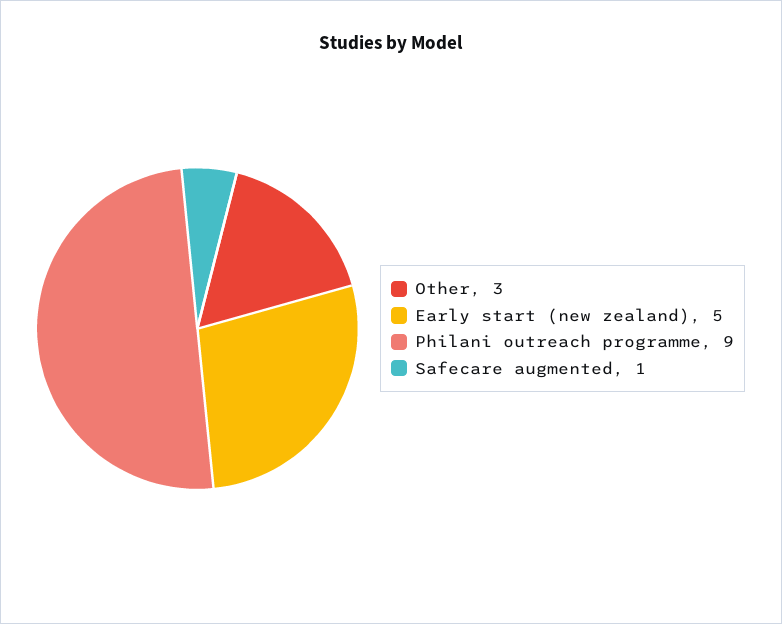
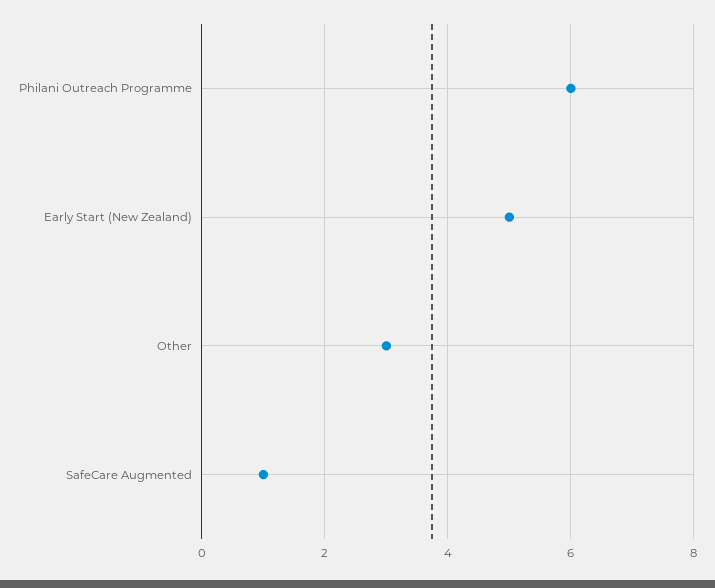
Philani outreach programme: 9 -> 6

